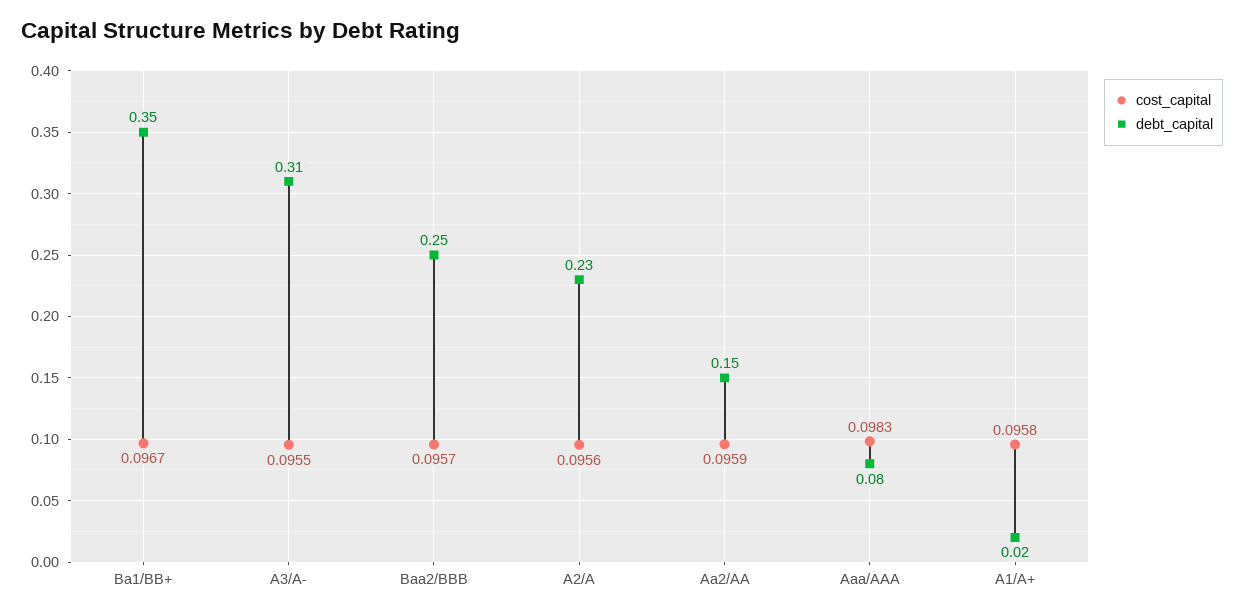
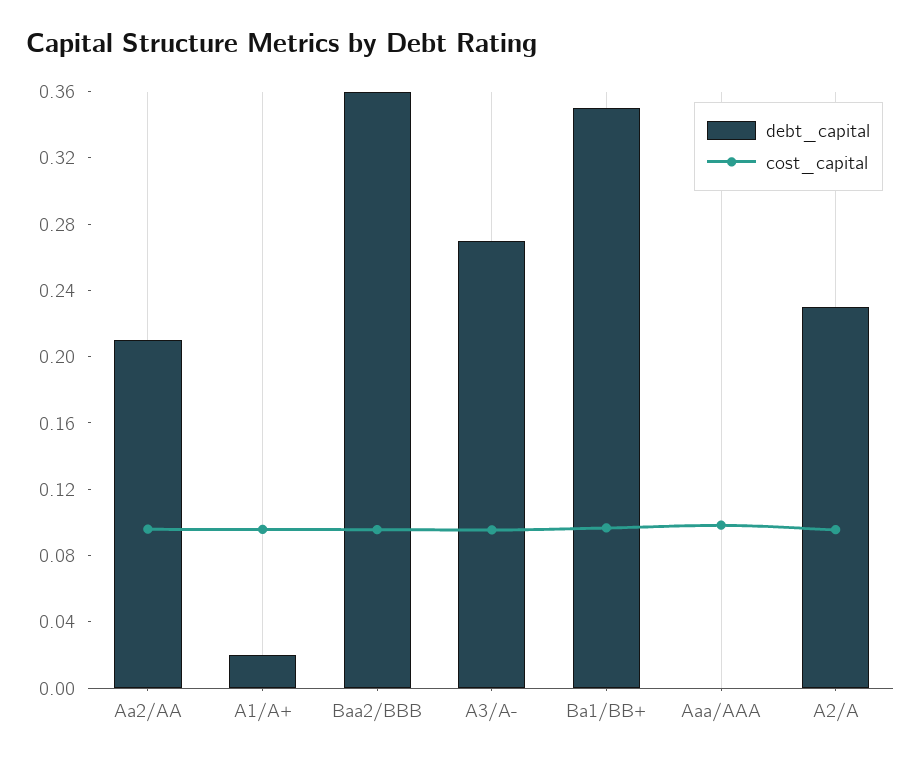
debt_capital, A3/A-: 0.31 -> 0.27
debt_capital, Baa2/BBB: 0.25 -> 0.36
debt_capital, Aa2/AA: 0.15 -> 0.21
debt_capital, Aaa/AAA: 0.08 -> 0

